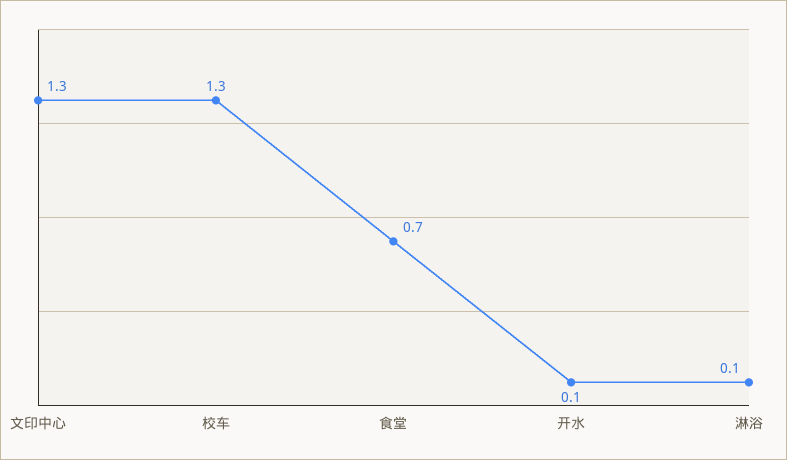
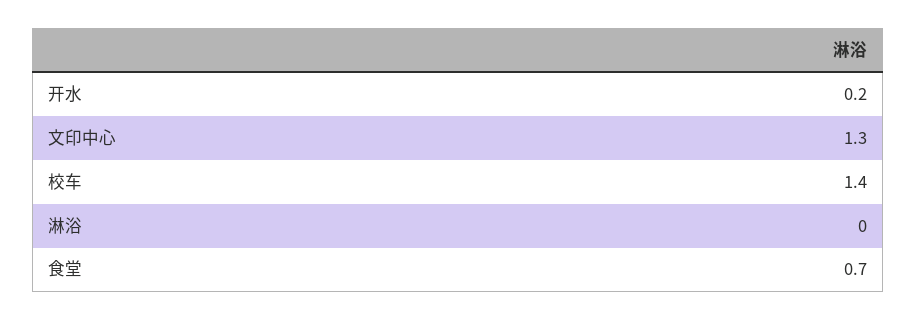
校车: 1.3 -> 1.4
开水: 0.1 -> 0.2
淋浴: 0.1 -> 0

